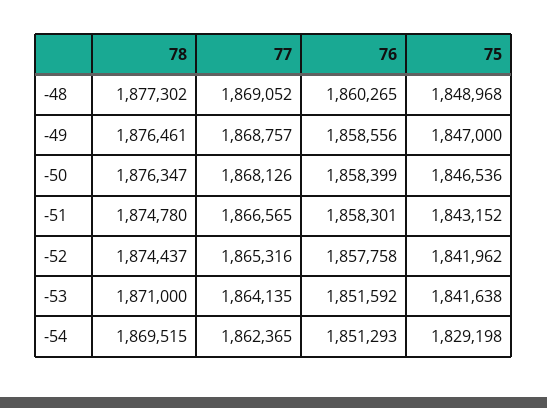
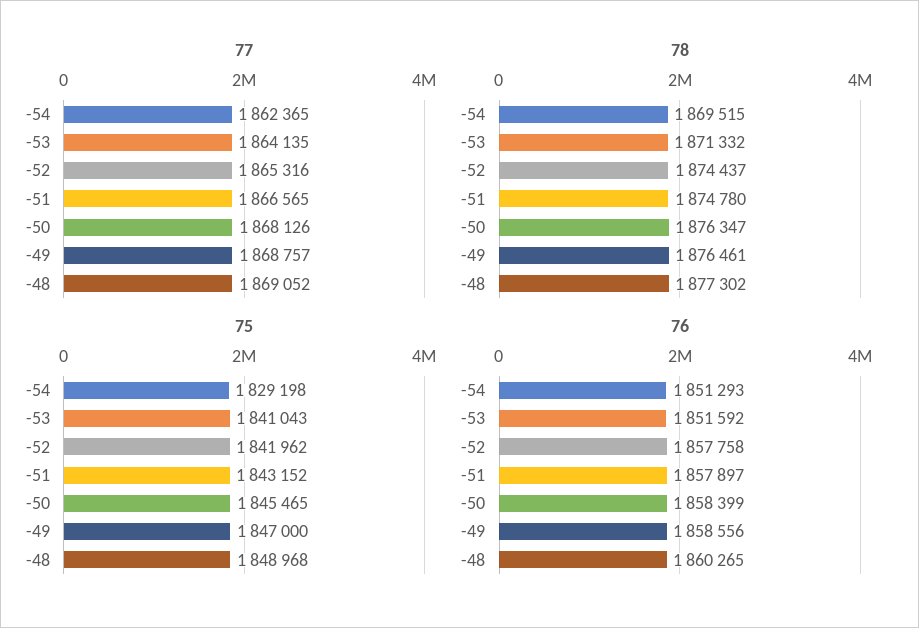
75, -50: 1846536 -> 1845465
76, -51: 1858301 -> 1857897
78, -53: 1871000 -> 1871332
75, -53: 1841638 -> 1841043

